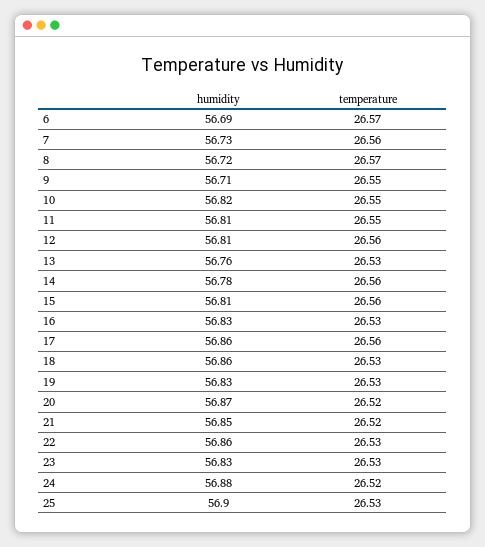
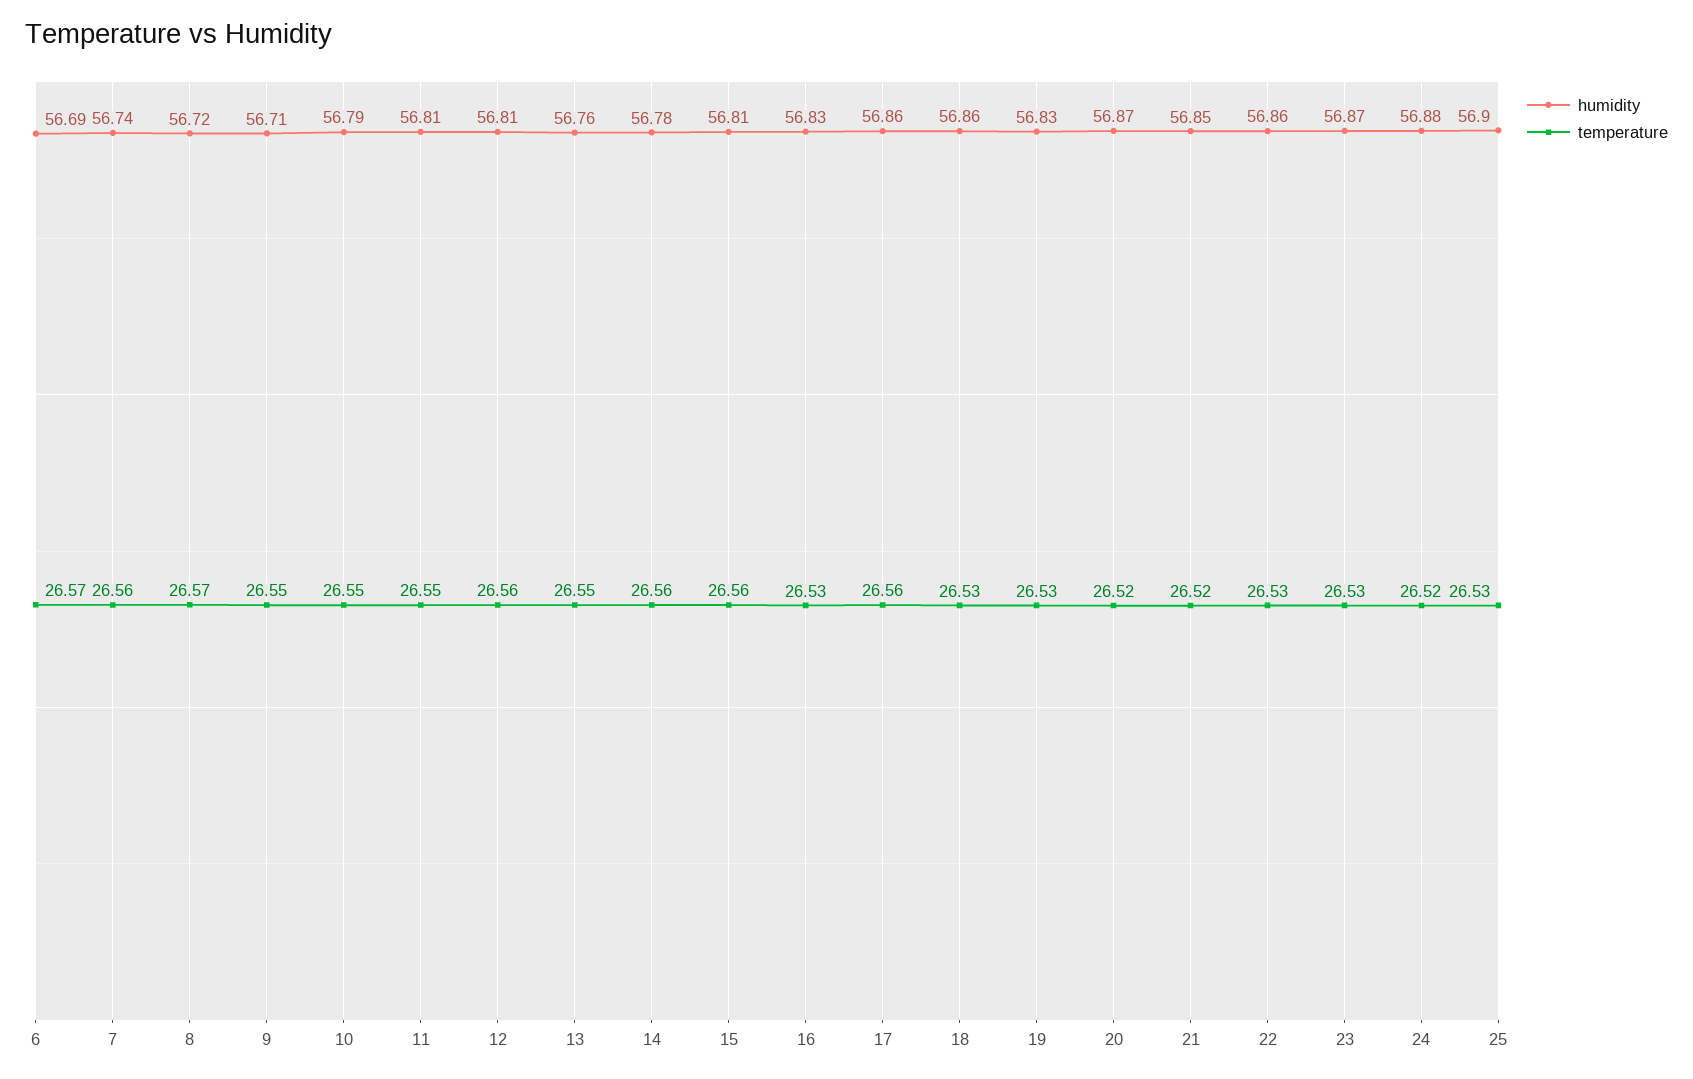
humidity, 7: 56.73 -> 56.74
humidity, 10: 56.82 -> 56.79
temperature, 13: 26.53 -> 26.55
humidity, 23: 56.83 -> 56.87

